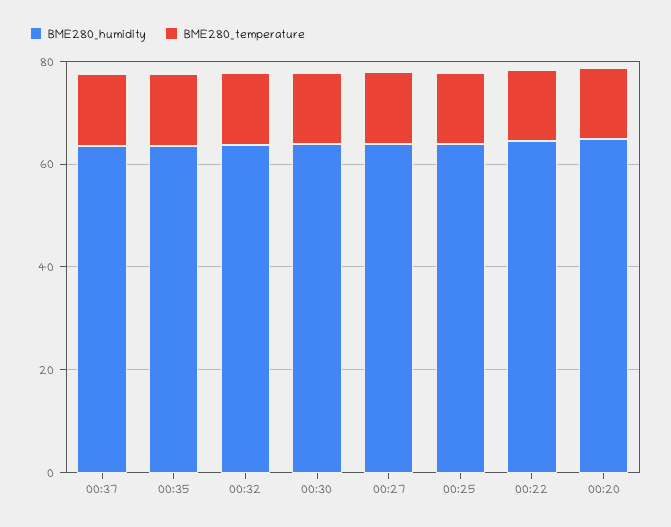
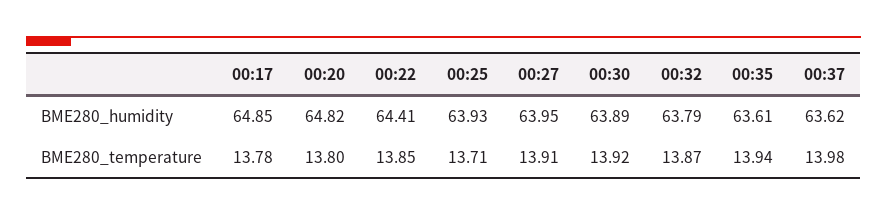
BME280_humidity, 00:17: none -> 64.85
BME280_temperature, 00:17: none -> 13.78

